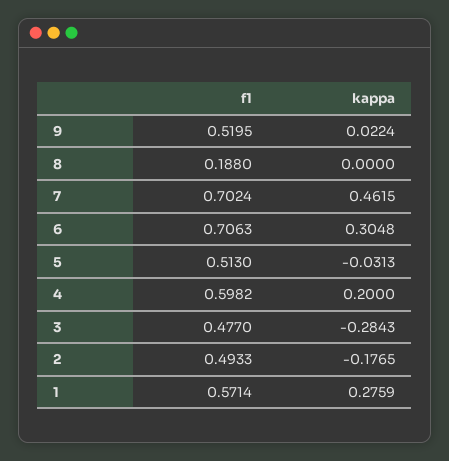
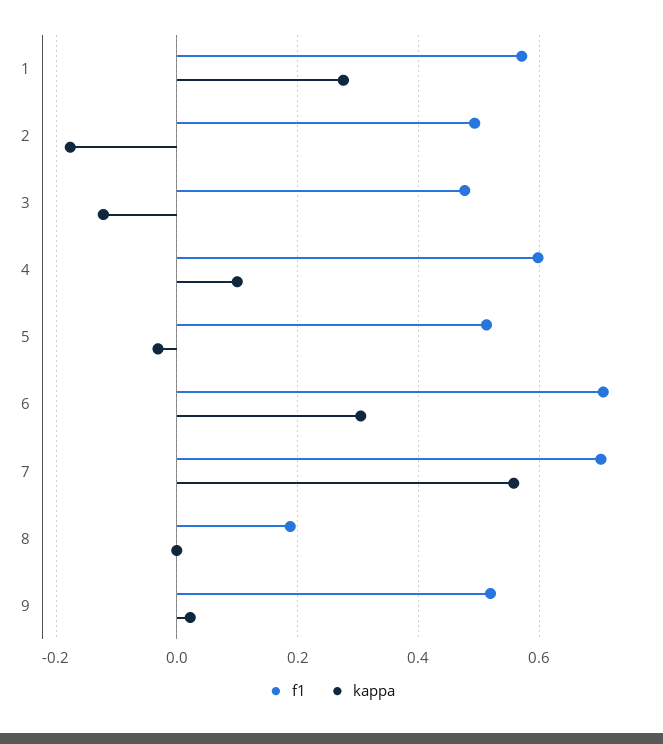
kappa, 7: 0.4615 -> 0.56
kappa, 4: 0.2 -> 0.1
kappa, 3: -0.2843 -> -0.12

